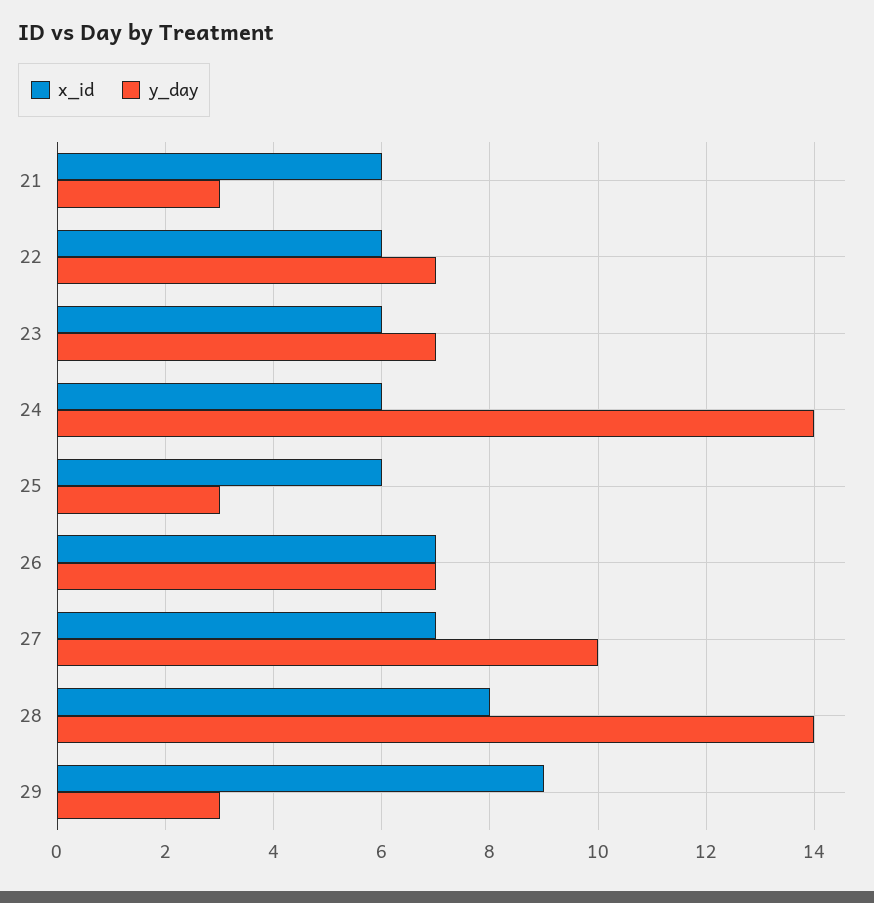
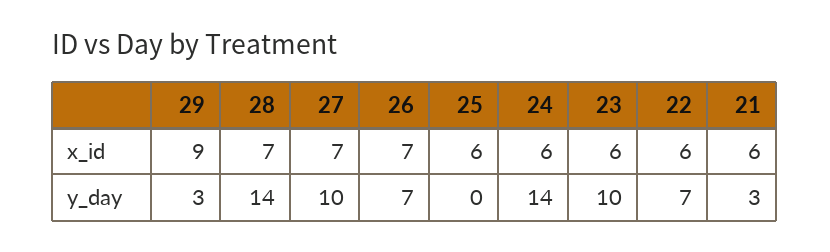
y_day, 23: 7 -> 10
y_day, 25: 3 -> 0
x_id, 28: 8 -> 7

